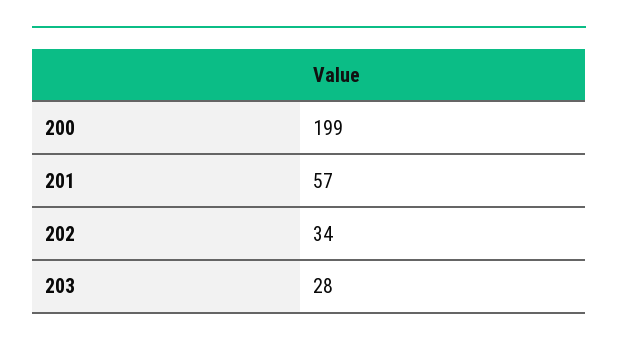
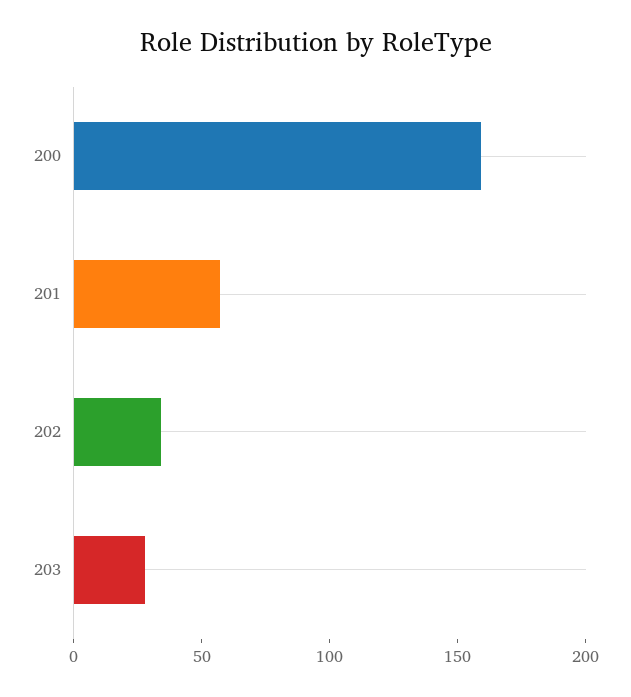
200: 199 -> 160

